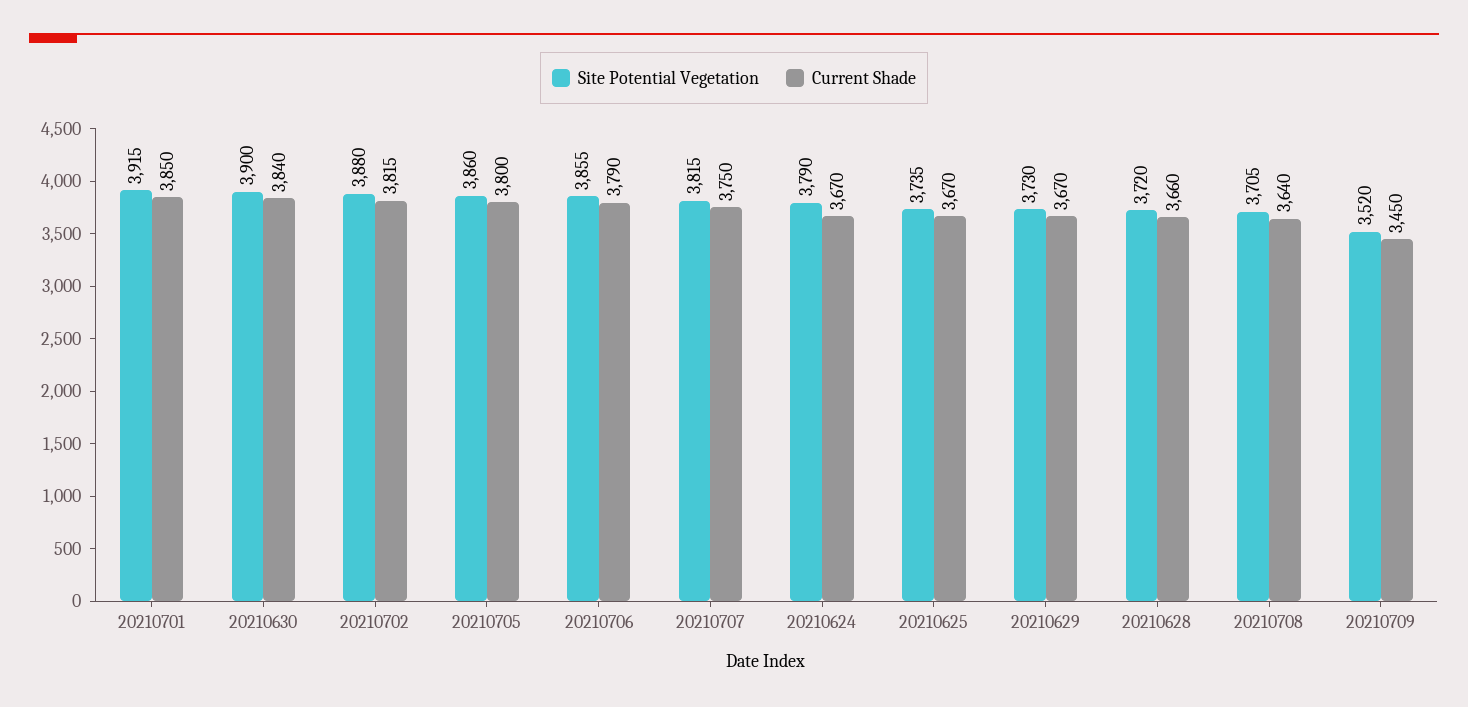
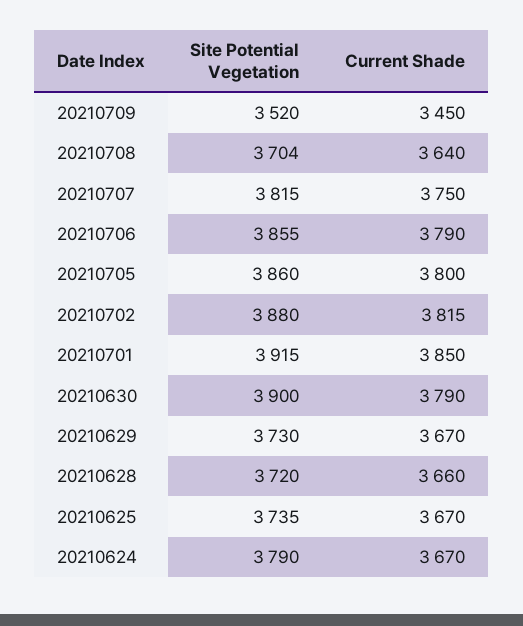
Current Shade, 20210630: 3840 -> 3790
Site Potential Vegetation, 20210708: 3705 -> 3704

